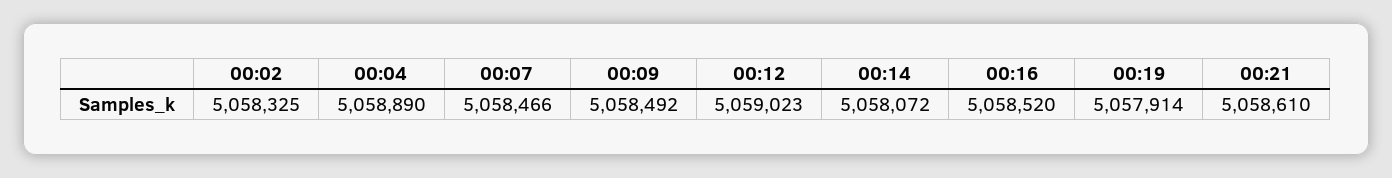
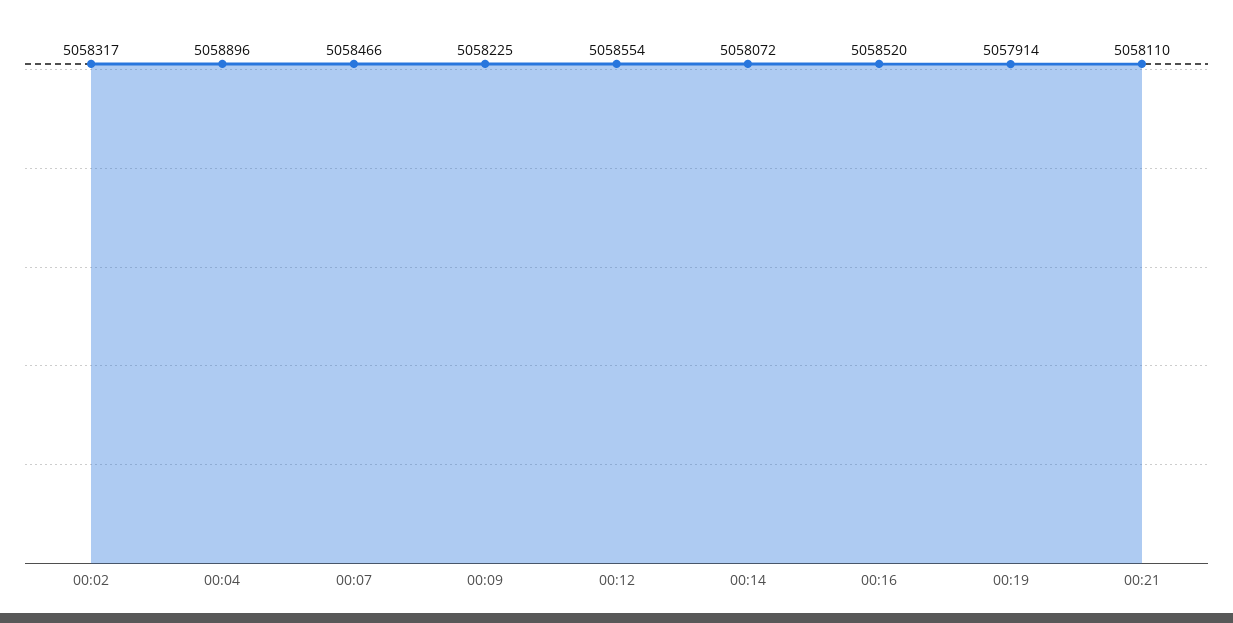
00:02: 5058325 -> 5058317
00:04: 5058890 -> 5058896
00:09: 5058492 -> 5058225
00:12: 5059023 -> 5058554
00:21: 5058610 -> 5058110

